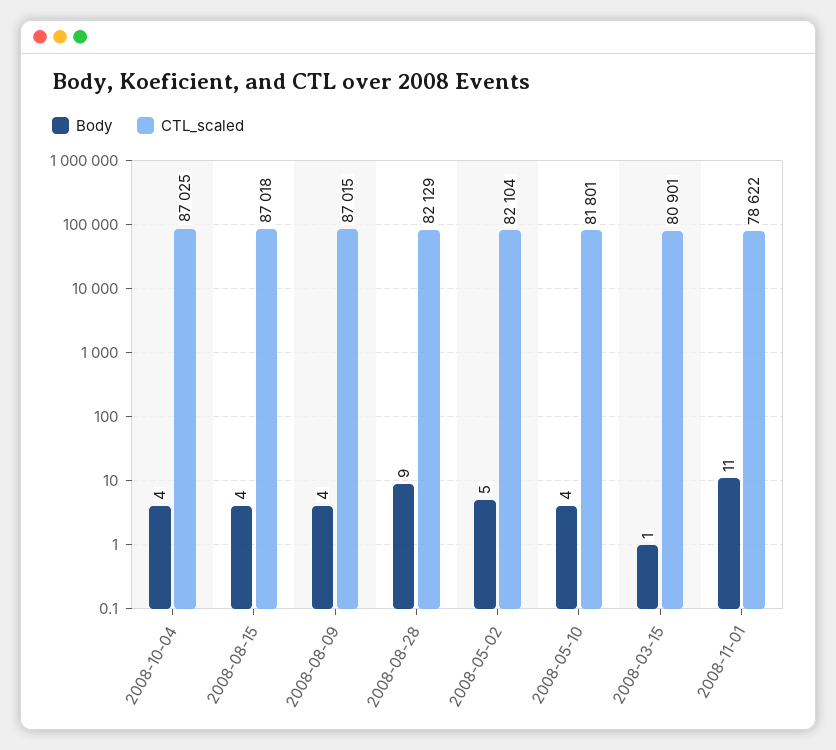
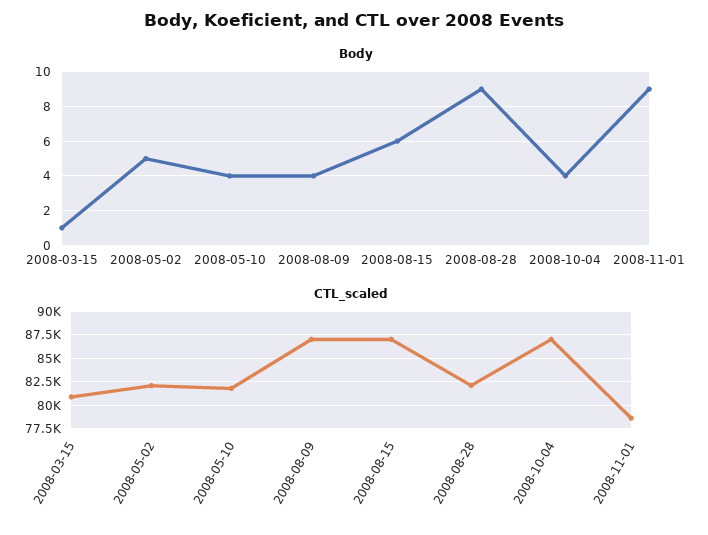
Body, 2008-08-15: 4 -> 6
Body, 2008-11-01: 11 -> 9

